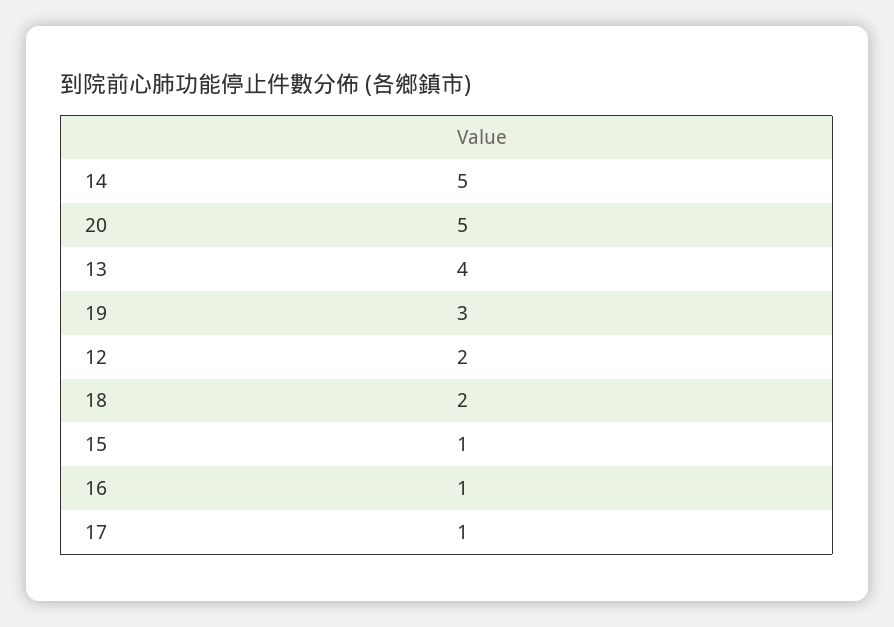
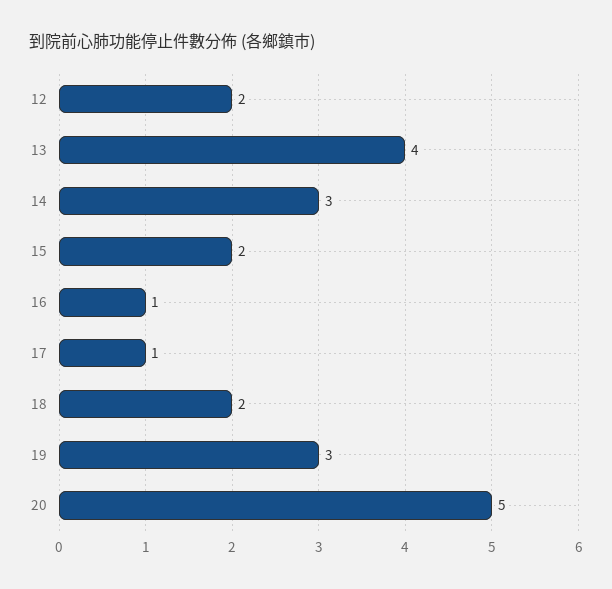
14: 5 -> 3
15: 1 -> 2

